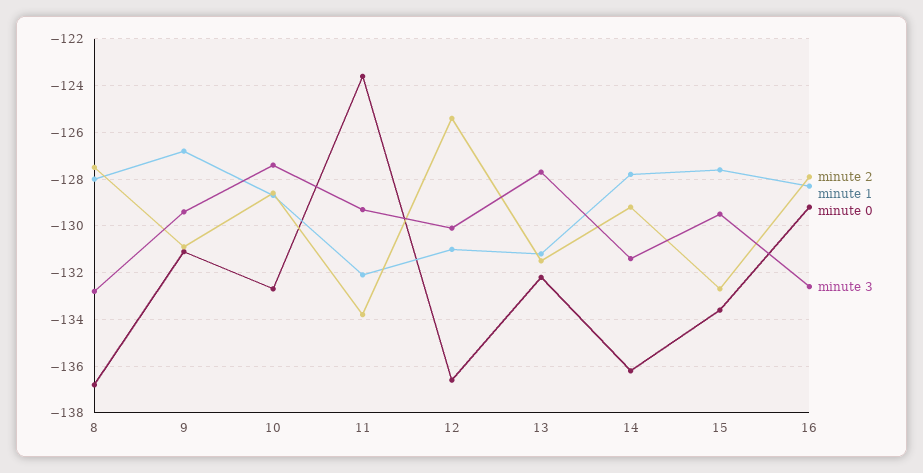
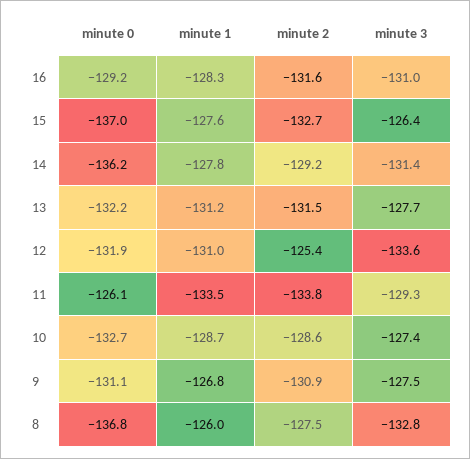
minute 1, 8: -128 -> -126
minute 3, 9: -129.5 -> -127.5
minute 1, 11: -132 -> -133.5
minute 0, 11: -123.5 -> -126.1
minute 0, 12: -136.5 -> -131.9
minute 3, 12: -130 -> -133.6
minute 0, 15: -133.5 -> -137
minute 3, 15: -129.5 -> -126.4
minute 2, 16: -128 -> -131.6
minute 3, 16: -132.5 -> -131

